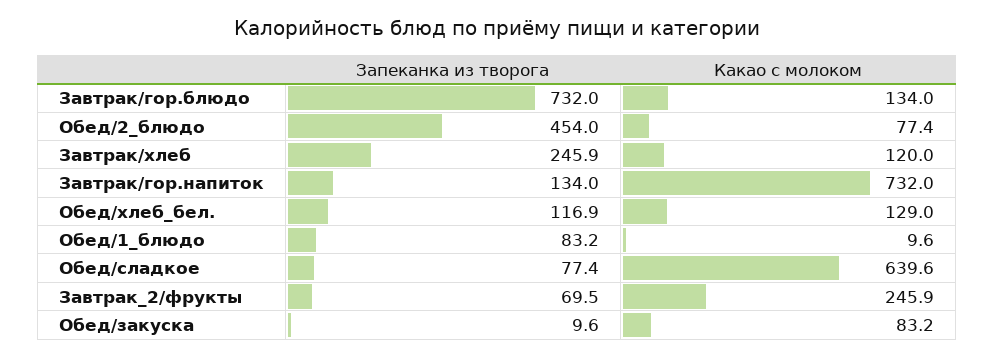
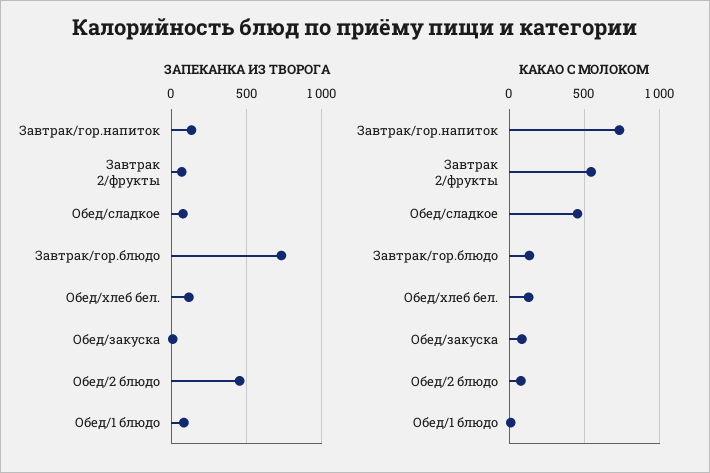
Запеканка из творога, Завтрак/хлеб: 245.9 -> none
Какао с молоком, Завтрак/хлеб: 120 -> none
Какао с молоком, Обед/сладкое: 639.6 -> 450
Какао с молоком, Завтрак_2/фрукты: 245.9 -> 550

